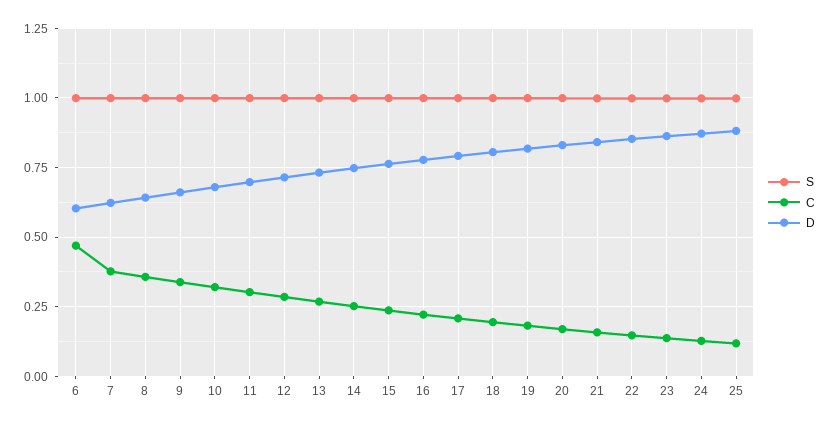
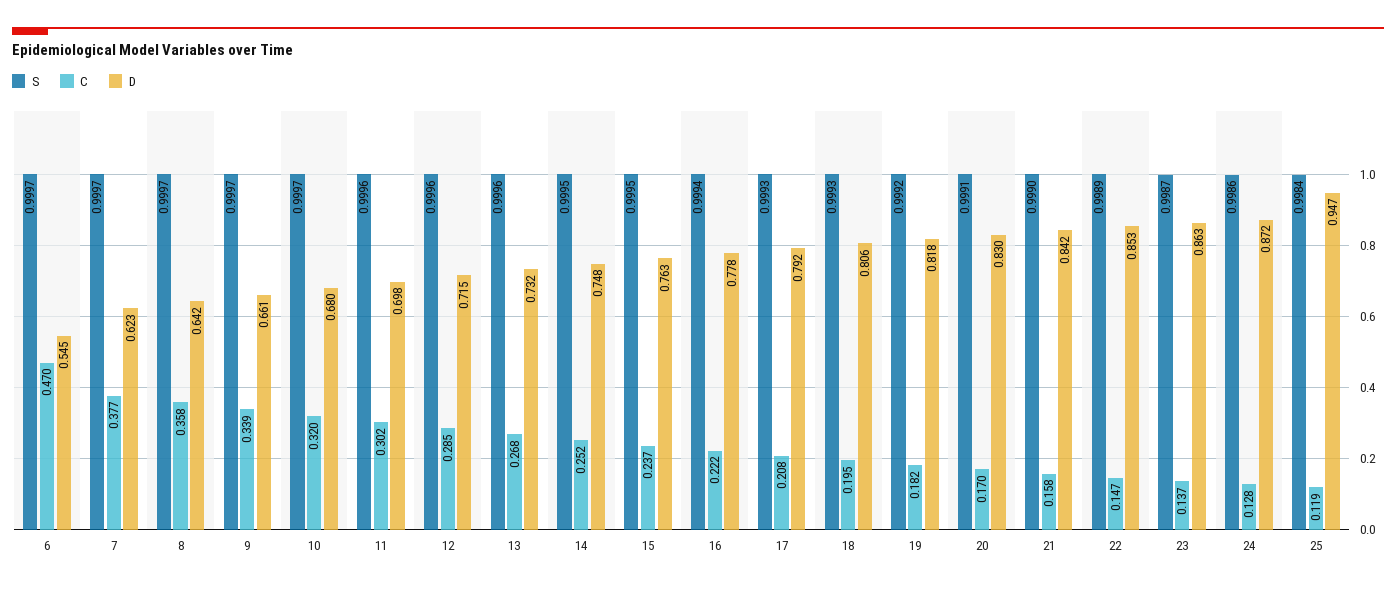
D, 6: 0.6 -> 0.545
D, 25: 0.875 -> 0.947

